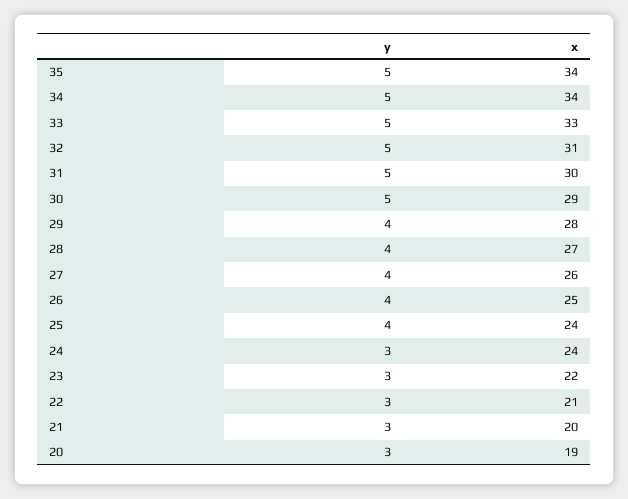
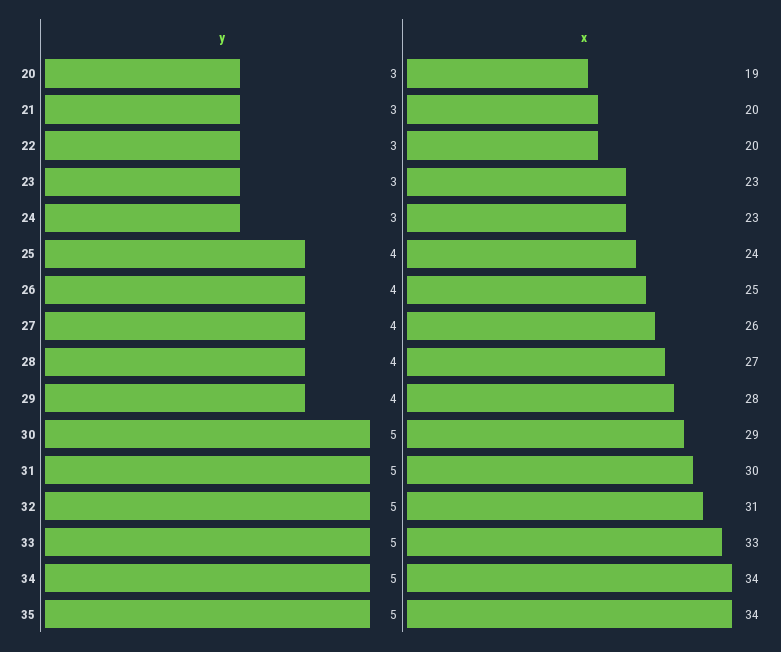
x, 24: 24 -> 23
x, 23: 22 -> 23
x, 22: 21 -> 20

